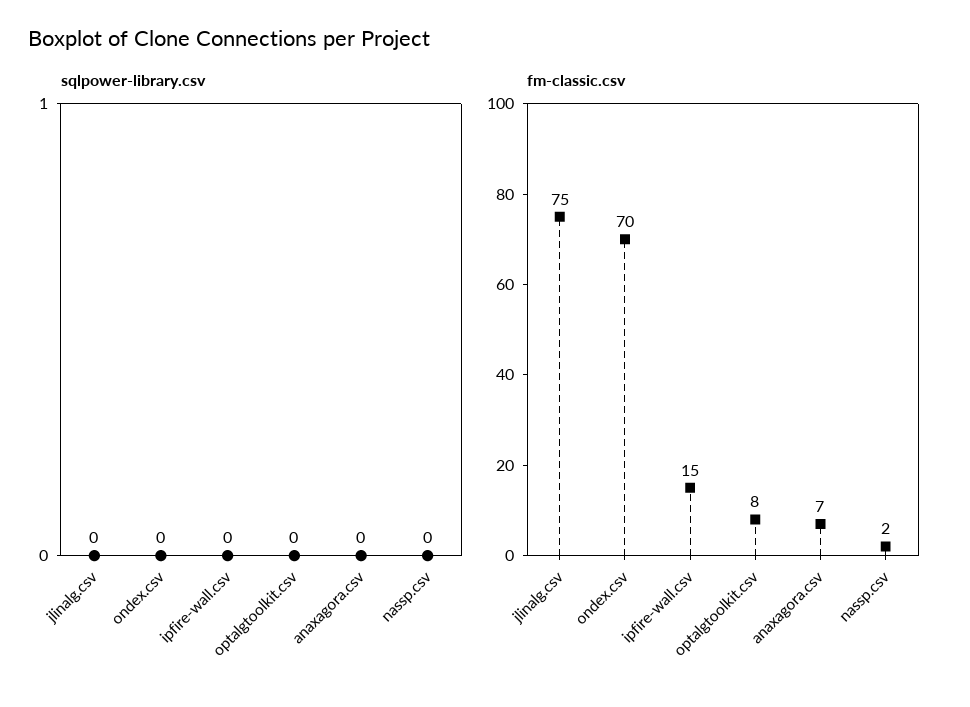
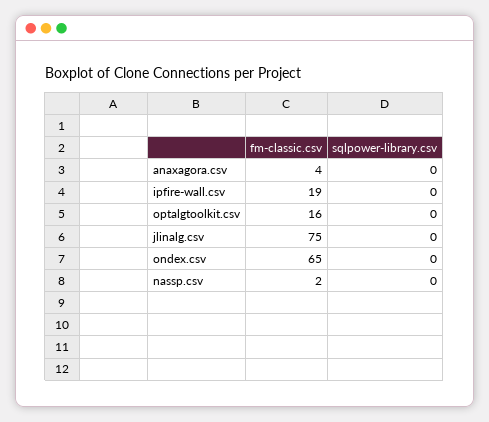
fm-classic.csv, ondex.csv: 70 -> 65
fm-classic.csv, ipfire-wall.csv: 15 -> 19
fm-classic.csv, optalgtoolkit.csv: 8 -> 16
fm-classic.csv, anaxagora.csv: 7 -> 4

